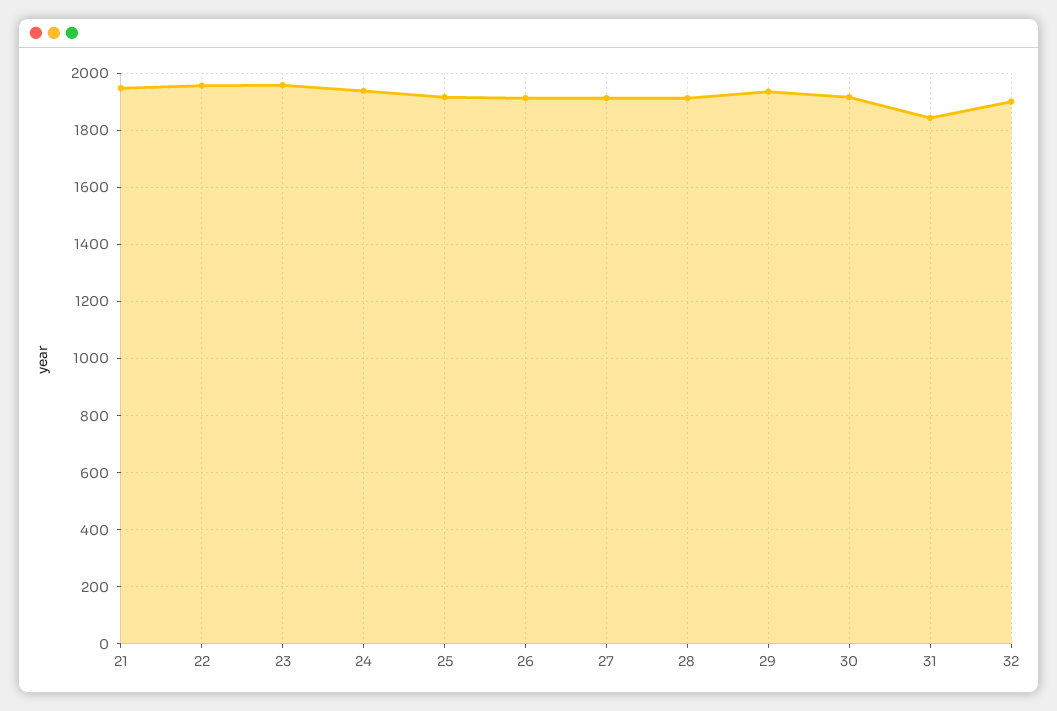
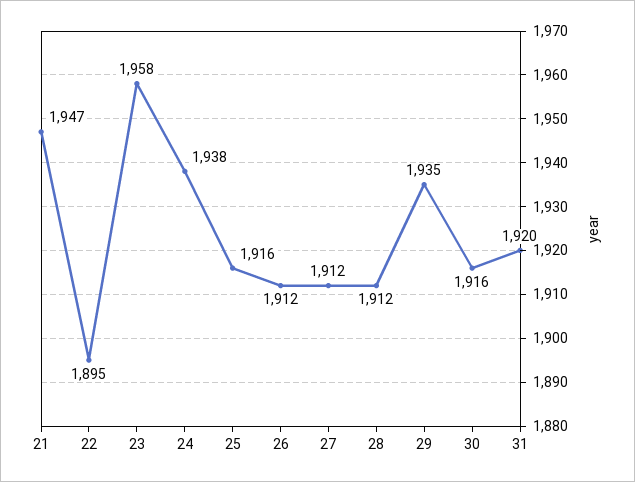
22: 1950 -> 1895
31: 1850 -> 1920
32: 1900 -> none

